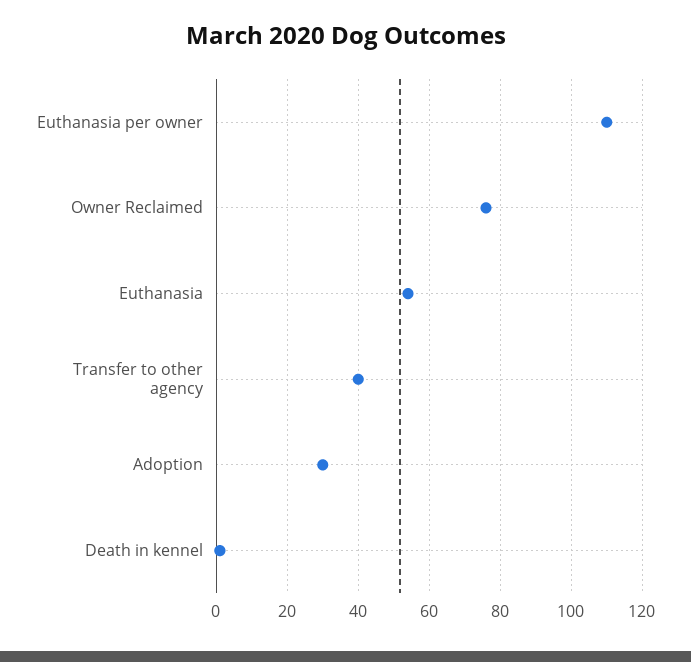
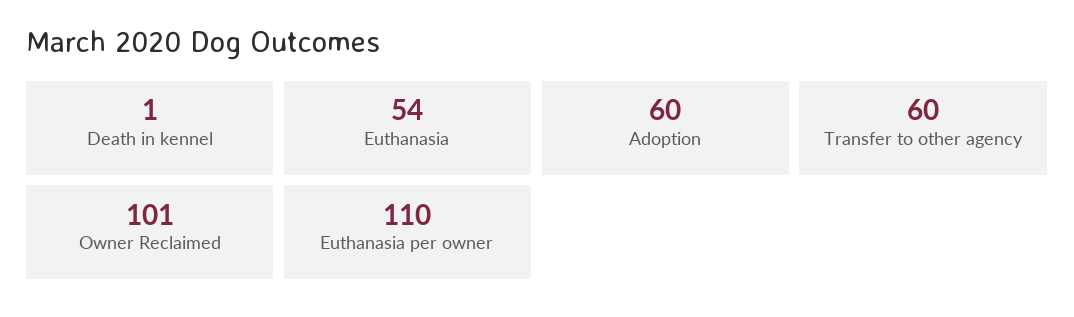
Owner Reclaimed: 75 -> 101
Transfer to other agency: 40 -> 60
Adoption: 30 -> 60

